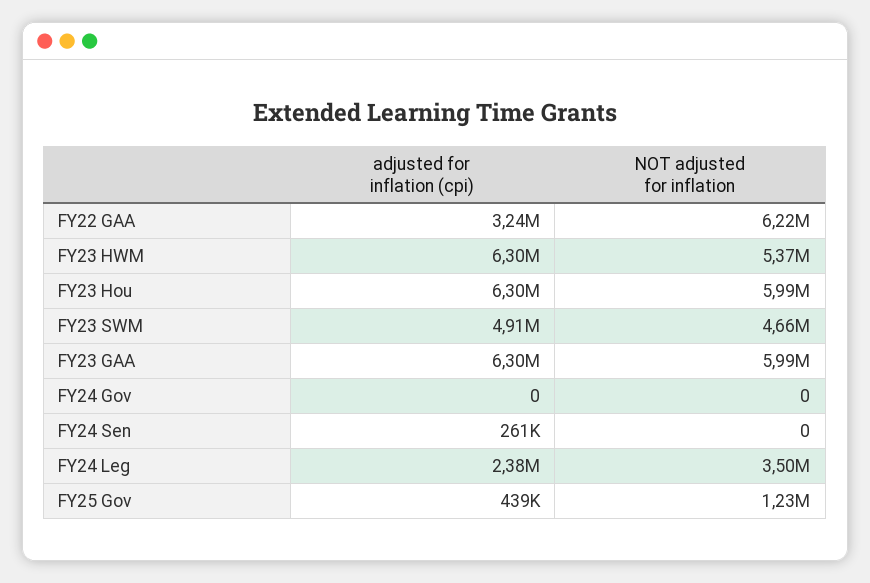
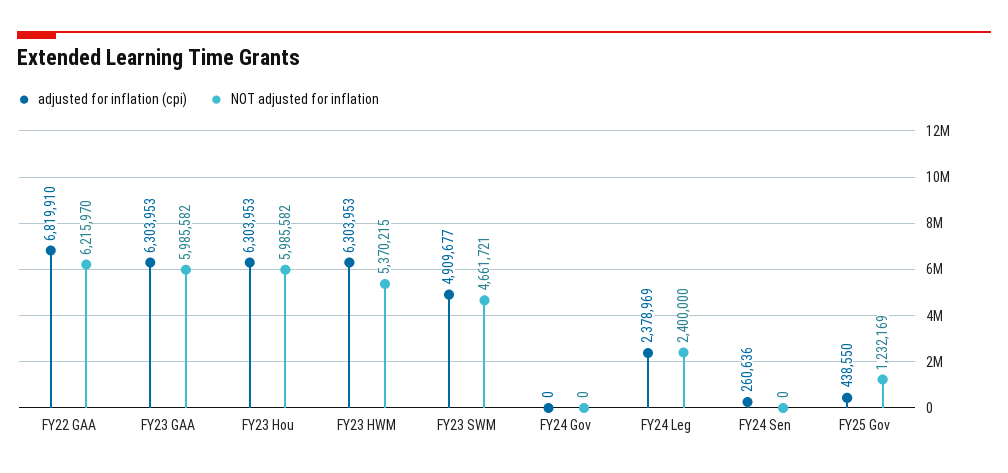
adjusted for inflation (cpi), FY22 GAA: 3240000 -> 6819910
NOT adjusted for inflation, FY24 Leg: 3500000 -> 2400000

